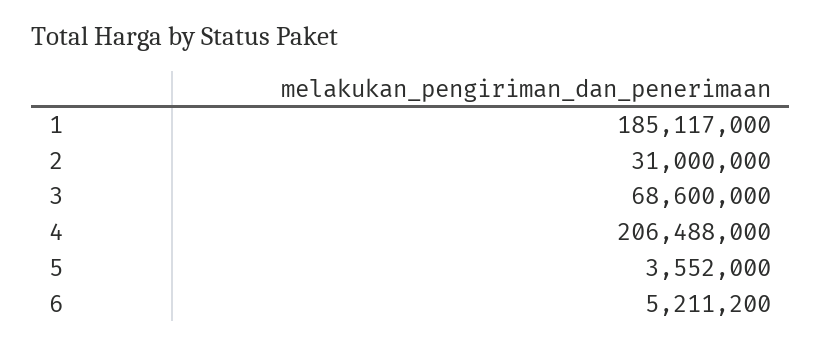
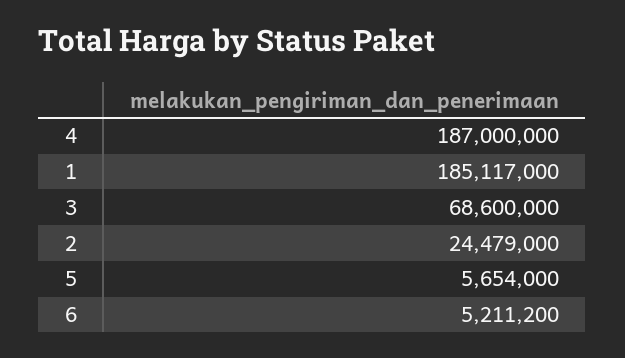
2: 31000000 -> 24479000
4: 206488000 -> 187000000
5: 3552000 -> 5654000

